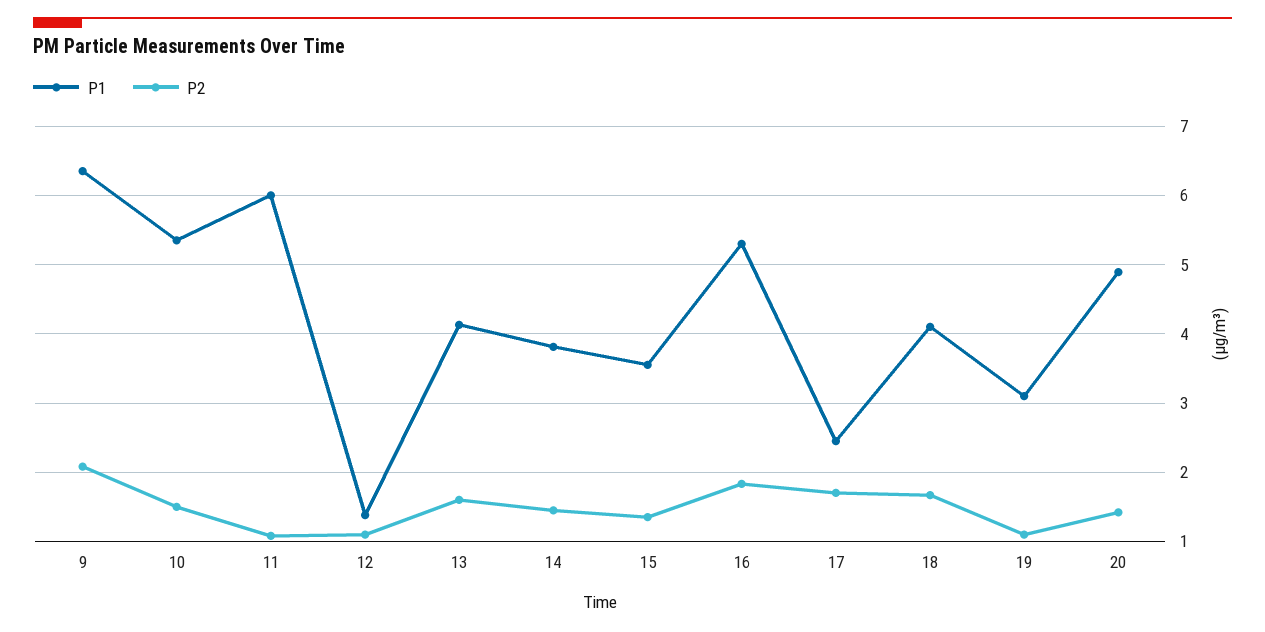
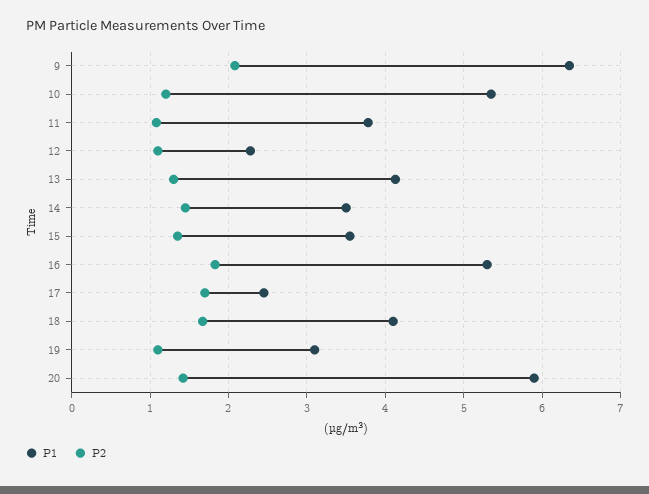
P2, 10: 1.5 -> 1.2
P1, 11: 6 -> 3.8
P1, 12: 1.4 -> 2.3
P2, 13: 1.6 -> 1.3
P1, 14: 3.8 -> 3.5
P1, 20: 4.9 -> 5.9

